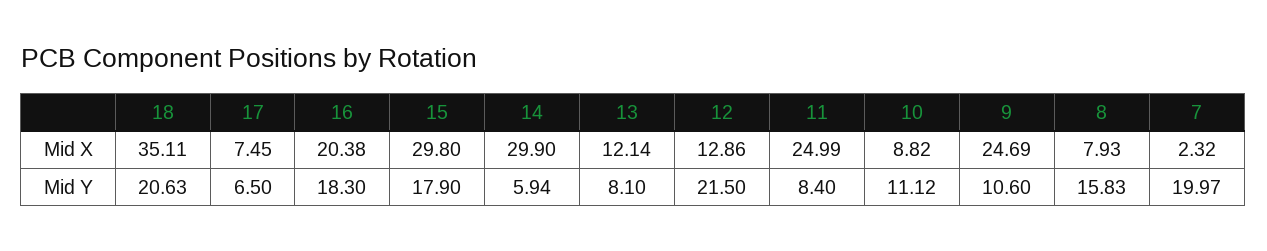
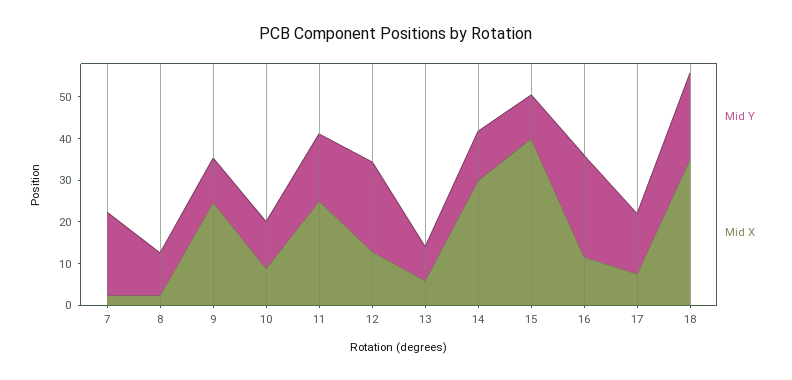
Mid X, 16: 20.38 -> 12
Mid X, 15: 29.8 -> 40
Mid X, 13: 12.14 -> 6
Mid X, 8: 7.93 -> 2
Mid Y, 17: 6.5 -> 14
Mid Y, 16: 18.3 -> 24
Mid Y, 15: 17.9 -> 10
Mid Y, 14: 5.94 -> 12
Mid Y, 11: 8.4 -> 16
Mid Y, 8: 15.83 -> 10

